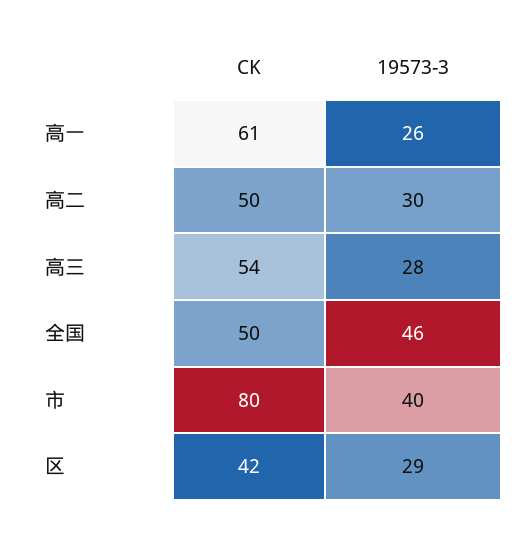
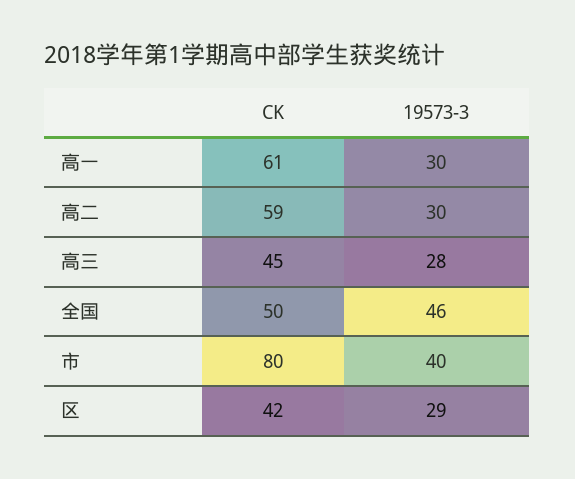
19573-3, 高一: 26 -> 30
CK, 高二: 50 -> 59
CK, 高三: 54 -> 45

